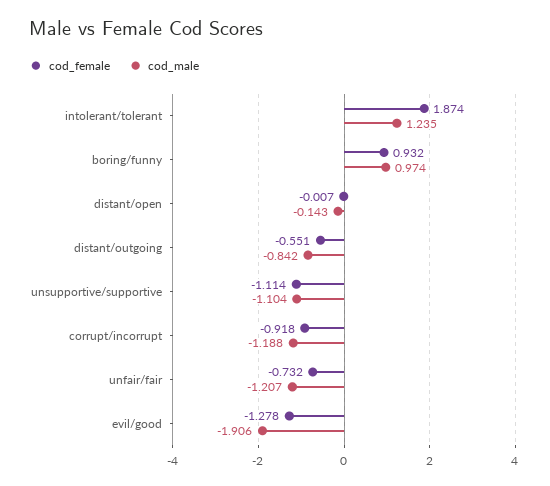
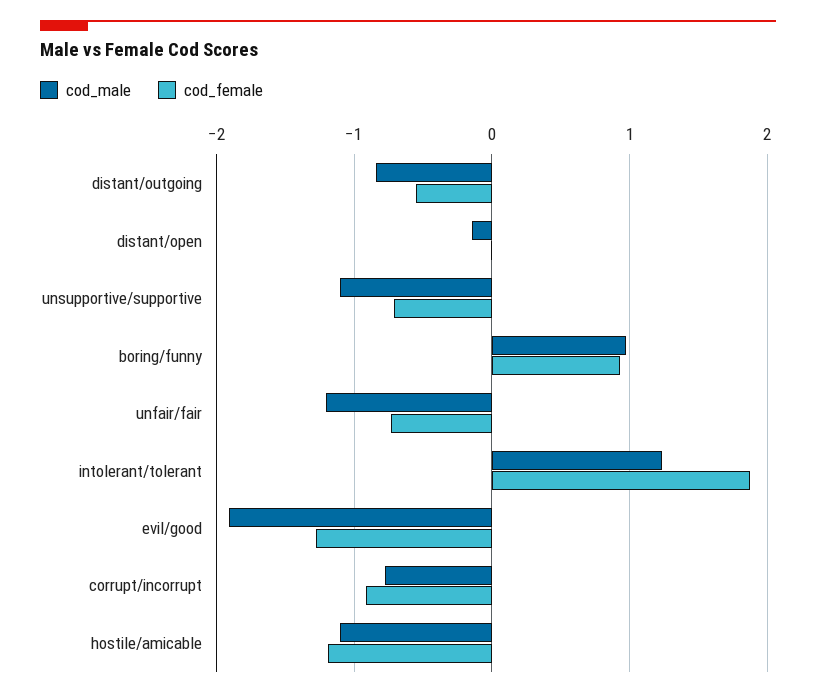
cod_female, unsupportive/supportive: -1.114 -> -0.7
cod_male, corrupt/incorrupt: -1.188 -> -0.8
cod_male, hostile/amicable: none -> -1.1
cod_female, hostile/amicable: none -> -1.2

